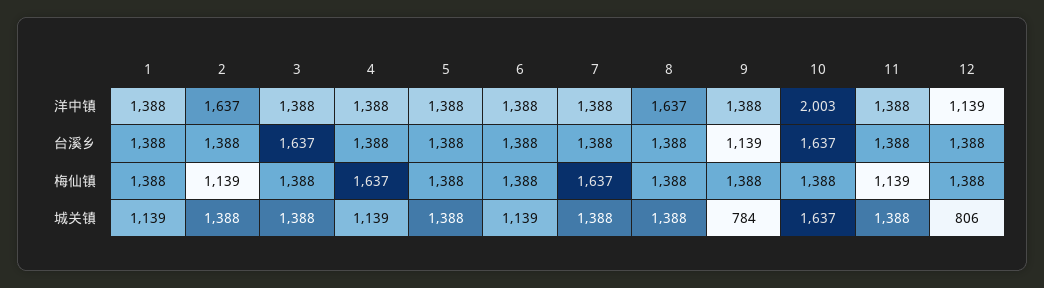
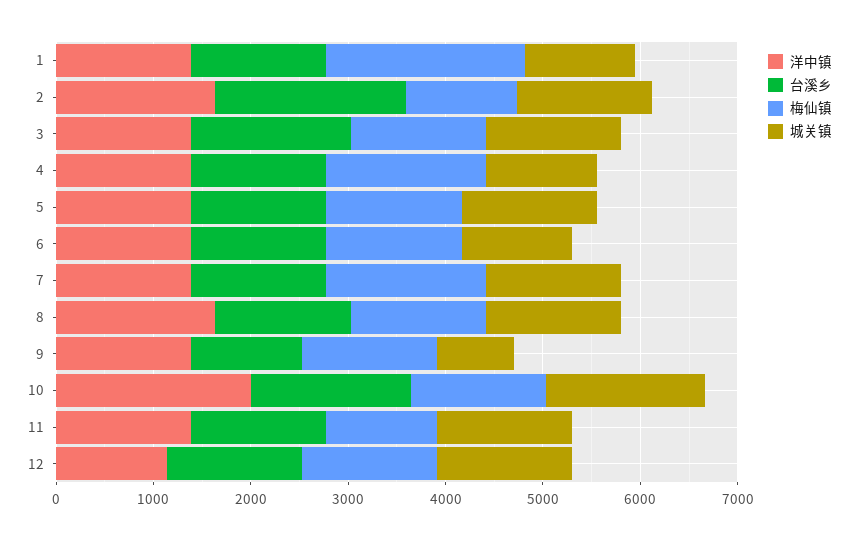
台溪乡, 2: 1388 -> 2000
梅仙镇, 1: 1388 -> 2000
城关镇, 12: 806 -> 1400

